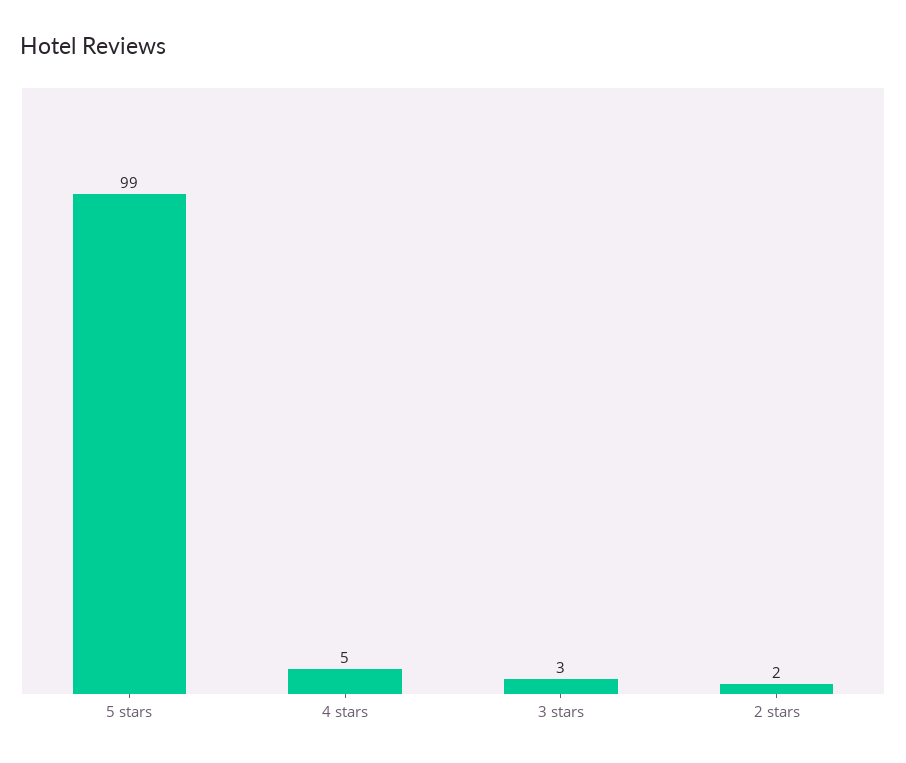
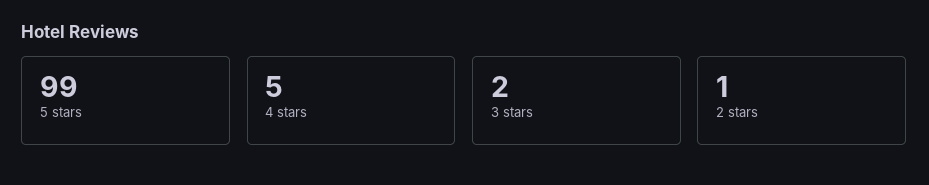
3 stars: 3 -> 2
2 stars: 2 -> 1

